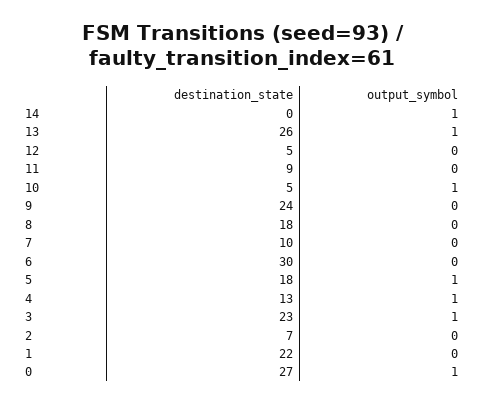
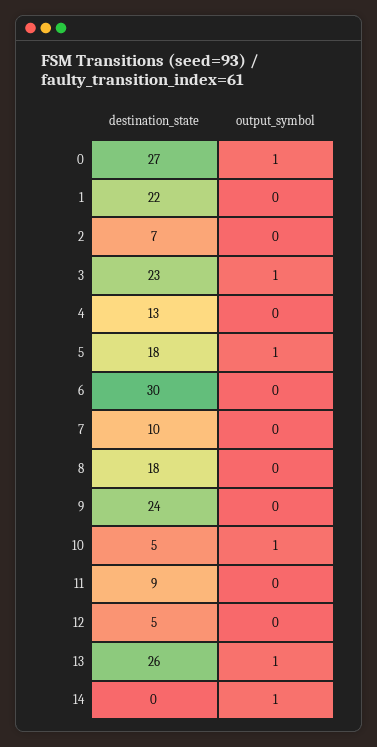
output_symbol, 4: 1 -> 0

